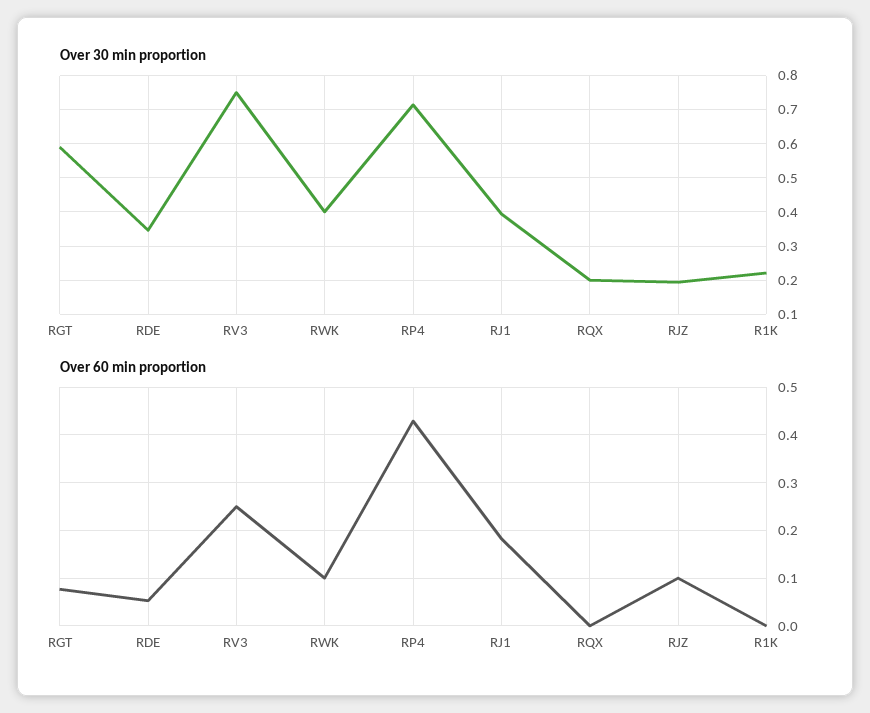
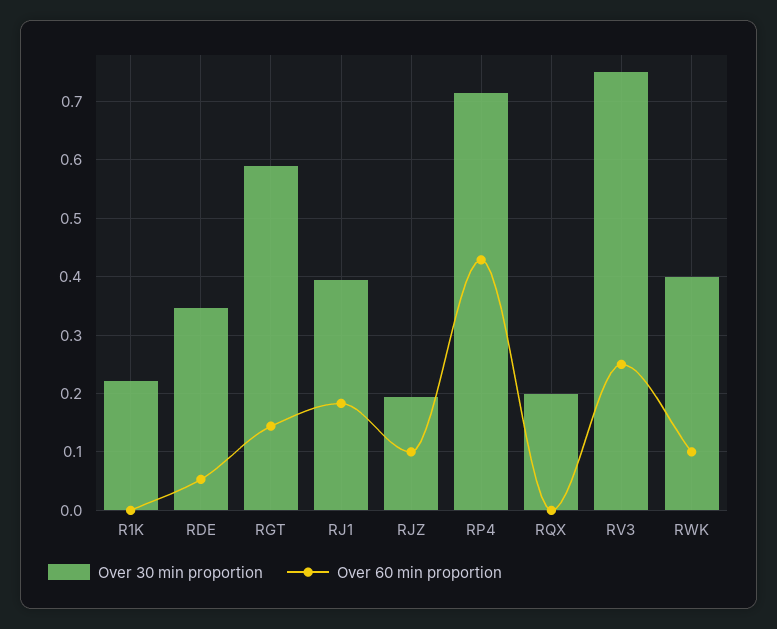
Over 60 min proportion, RGT: 0.08 -> 0.14

